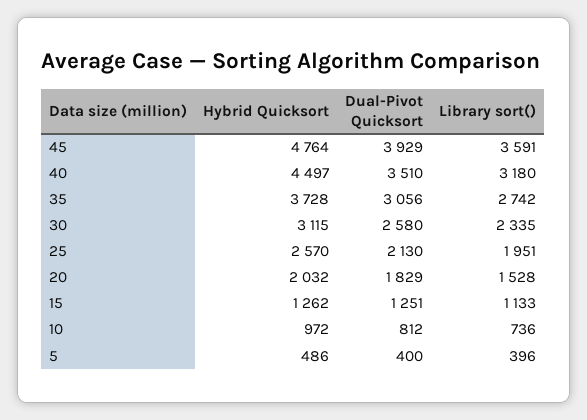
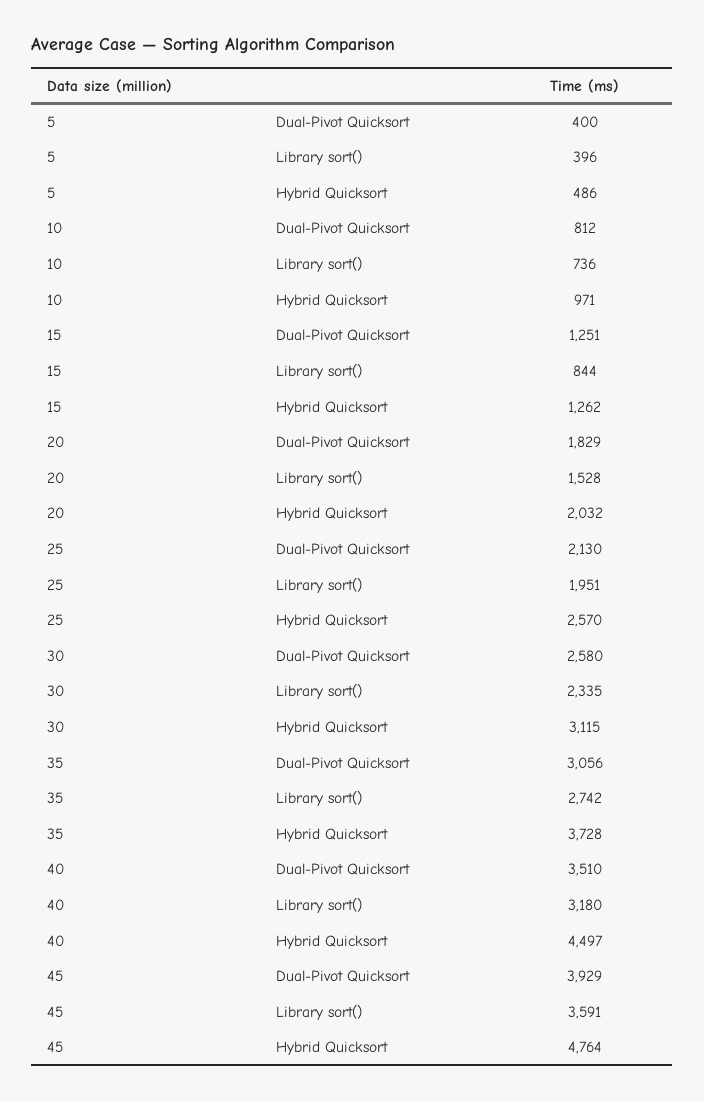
Library sort(), 15: 1133 -> 844
Hybrid Quicksort, 10: 972 -> 971

